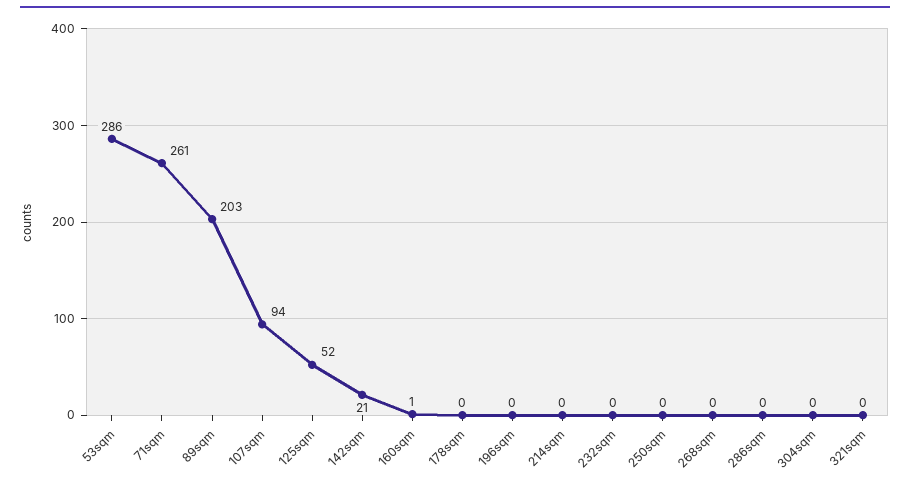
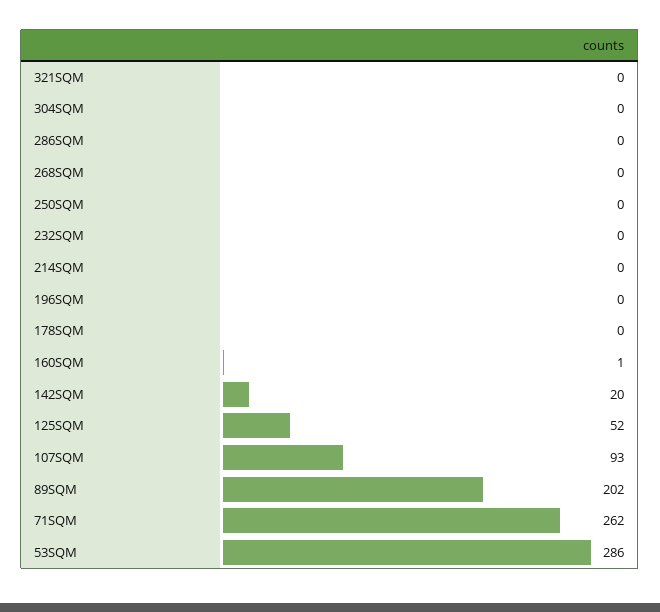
71sqm: 261 -> 262
89sqm: 203 -> 202
107sqm: 94 -> 93
142sqm: 21 -> 20

